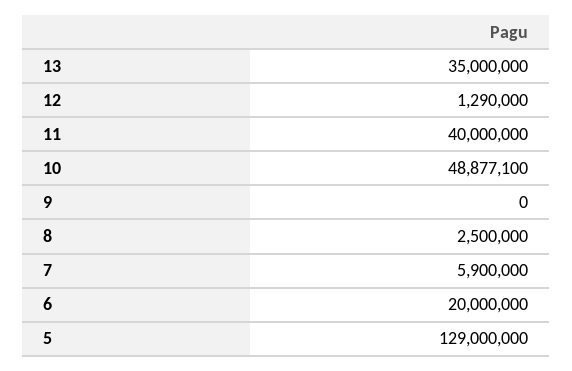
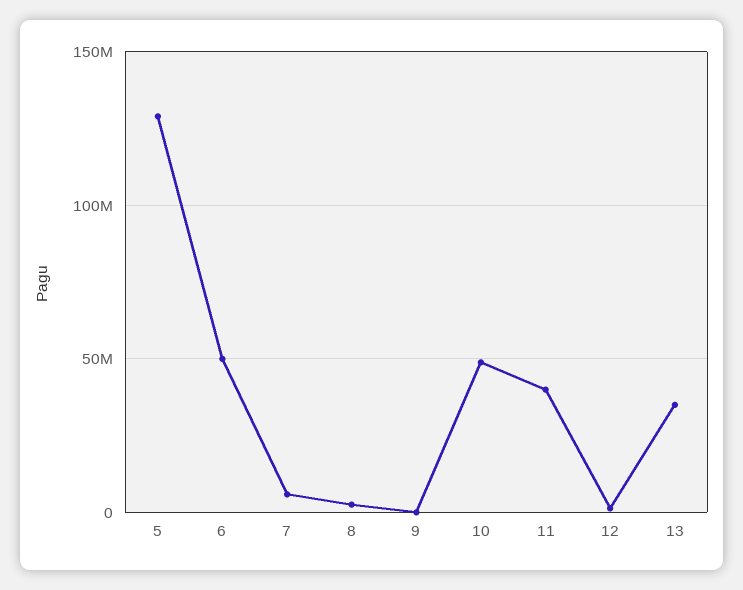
6: 20000000 -> 50000000

